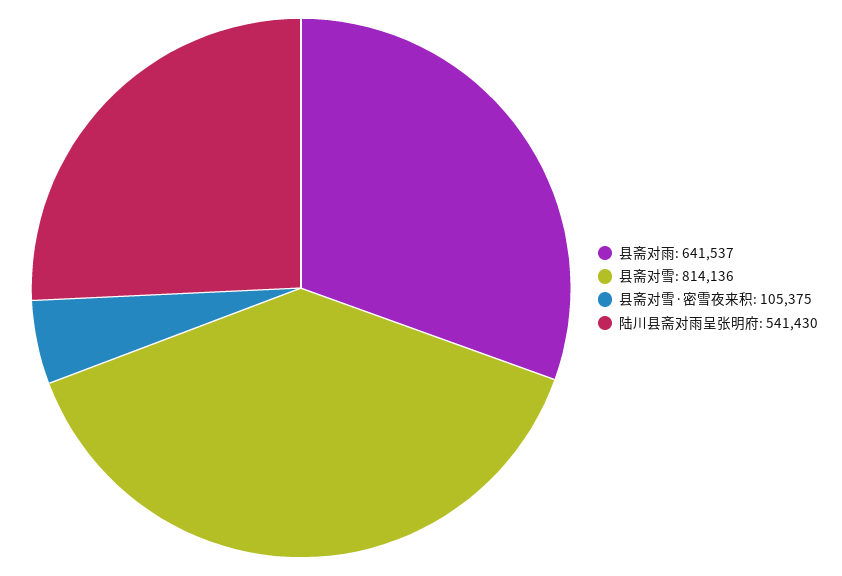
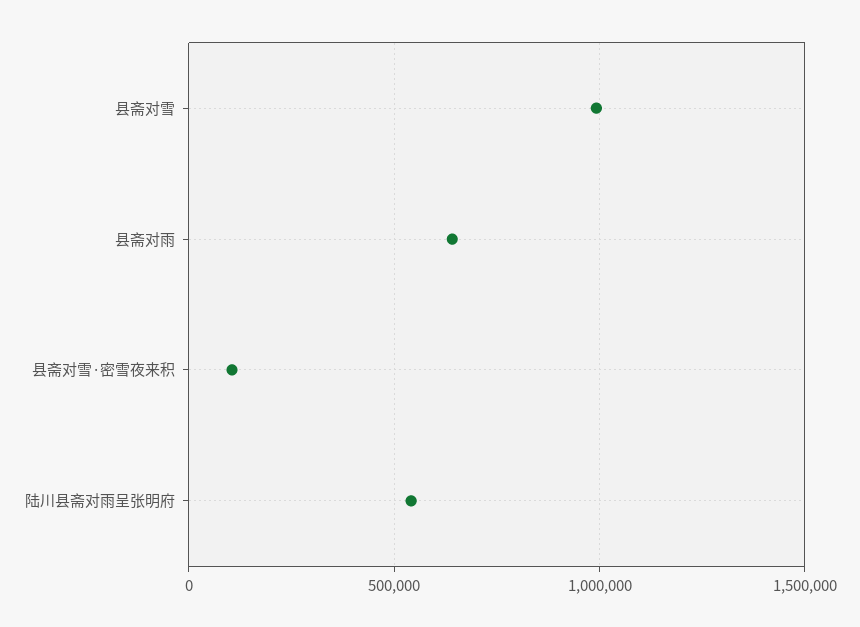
县斋对雪: 814136 -> 1000000

